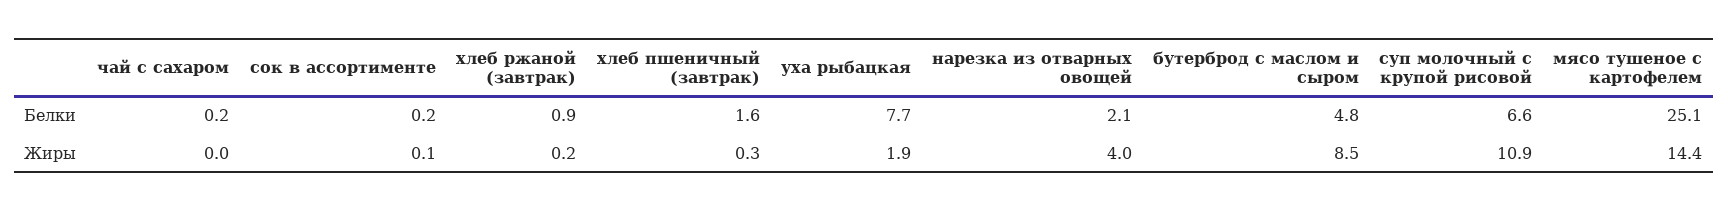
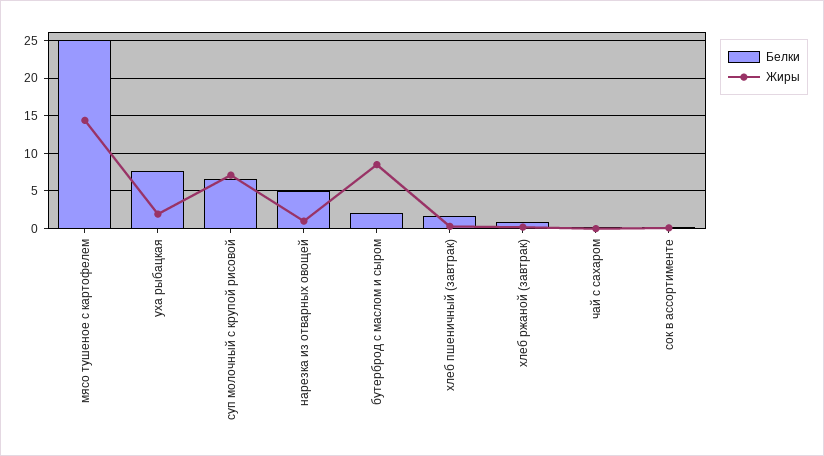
Белки, нарезка из отварных овощей: 2.1 -> 5
Белки, бутерброд с маслом и сыром: 4.8 -> 2
Жиры, нарезка из отварных овощей: 4 -> 1
Жиры, суп молочный с крупой рисовой: 10.9 -> 7

